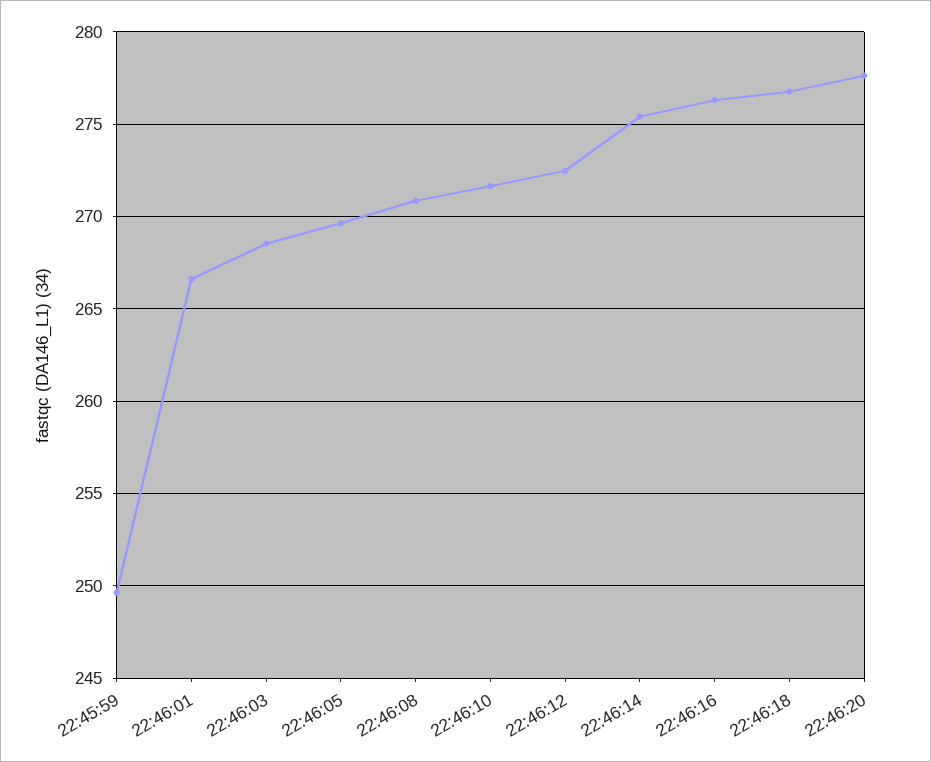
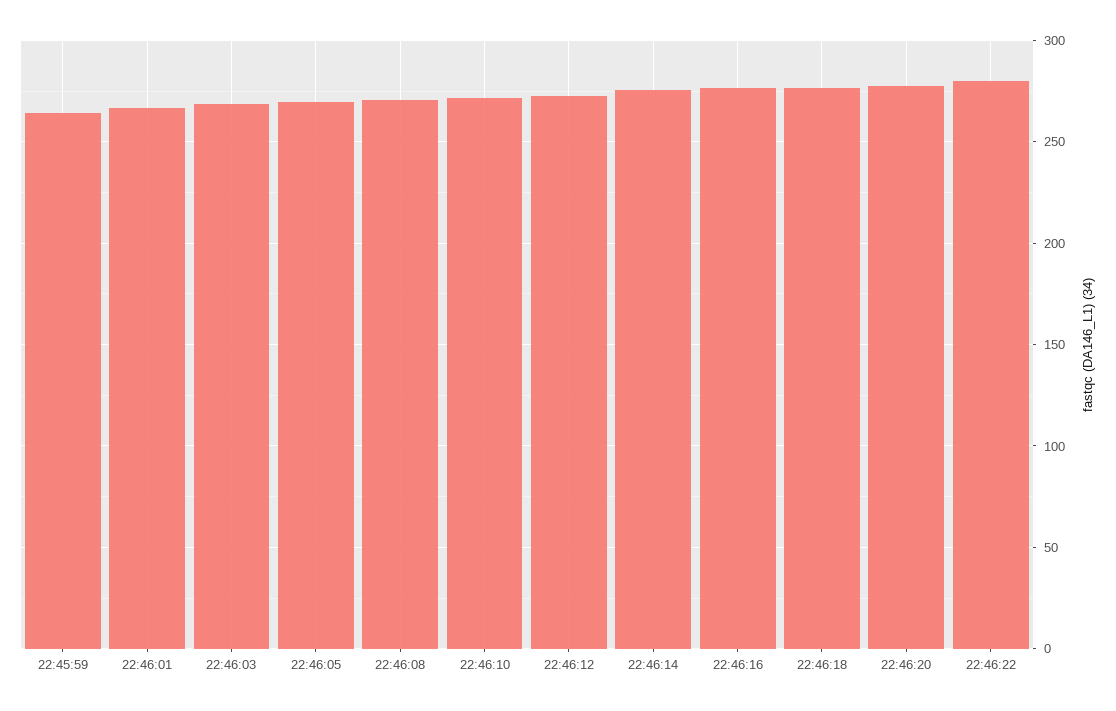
22:45:59: 249.5 -> 265
22:46:22: none -> 280

